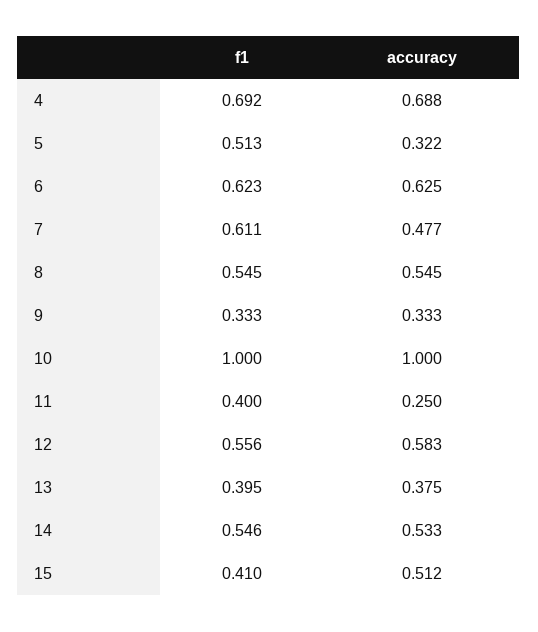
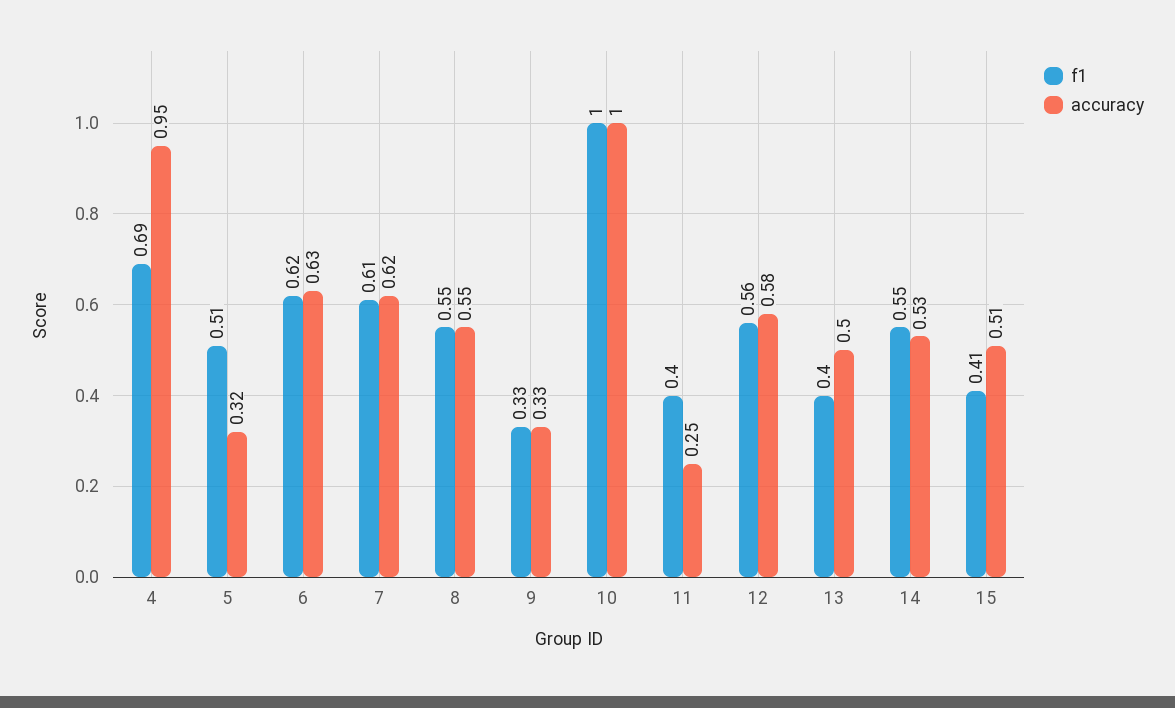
accuracy, 4: 0.688 -> 0.95
accuracy, 7: 0.477 -> 0.62
accuracy, 13: 0.375 -> 0.5

